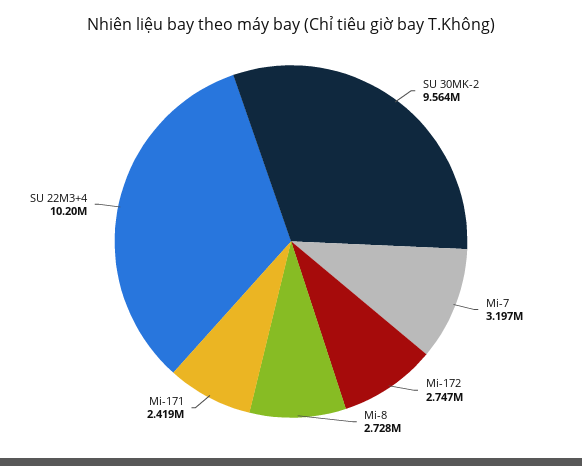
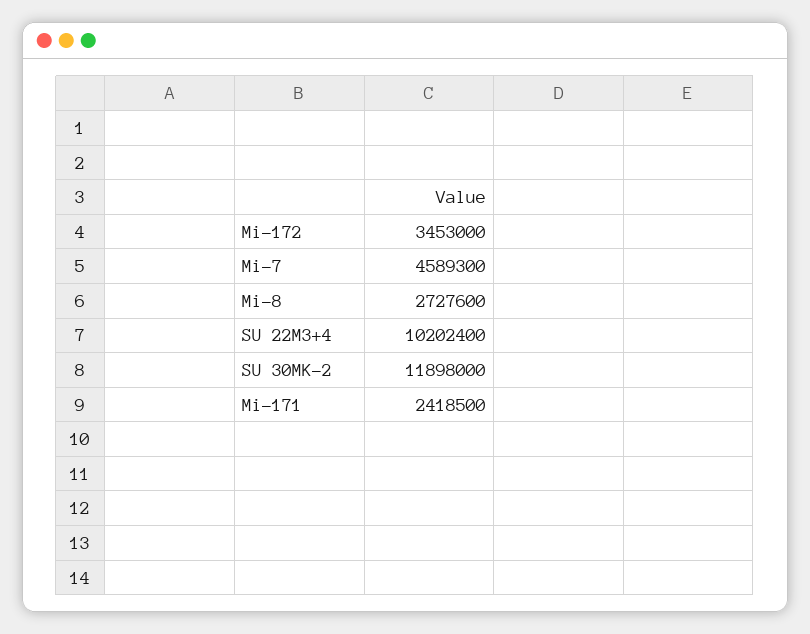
SU 30MK-2: 9564000 -> 11898000
Mi-7: 3197000 -> 4589300
Mi-172: 2747000 -> 3453000

